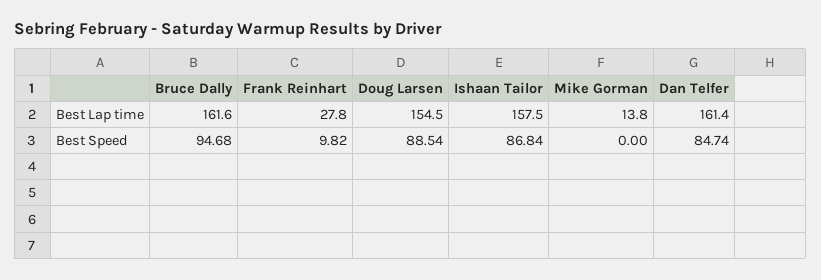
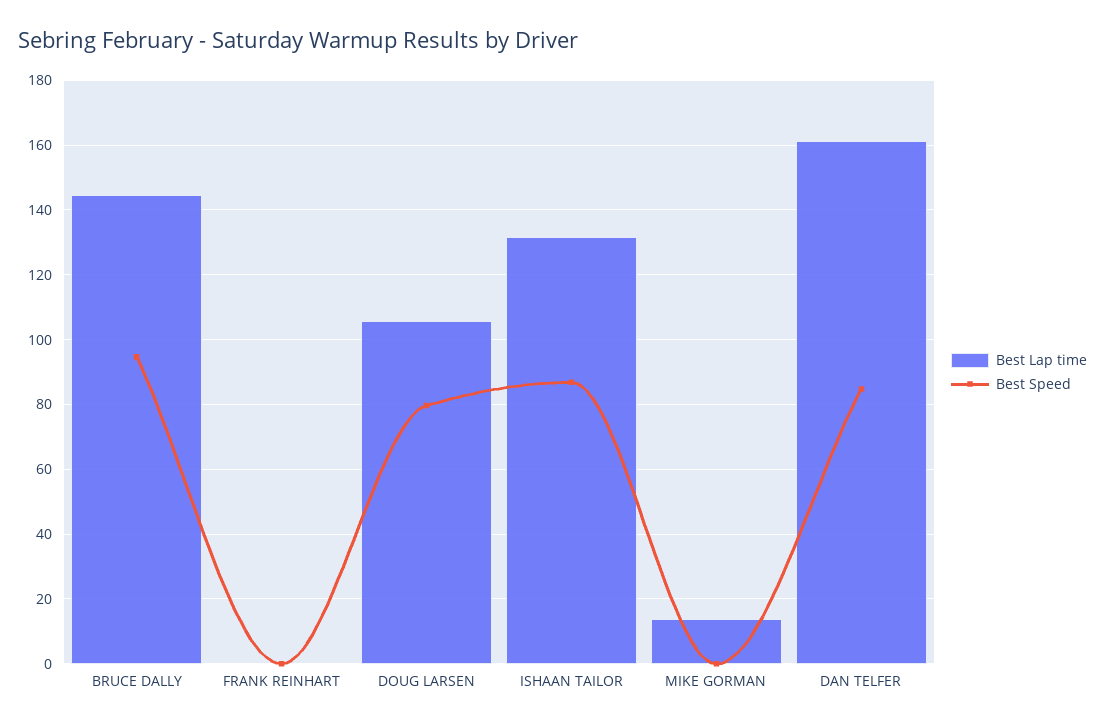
Best Lap time, Bruce Dally: 161.6 -> 144
Best Lap time, Frank Reinhart: 27.8 -> 0
Best Lap time, Doug Larsen: 154.5 -> 106
Best Lap time, Ishaan Tailor: 157.5 -> 132
Best Speed, Frank Reinhart: 9.82 -> 0
Best Speed, Doug Larsen: 88.54 -> 80

